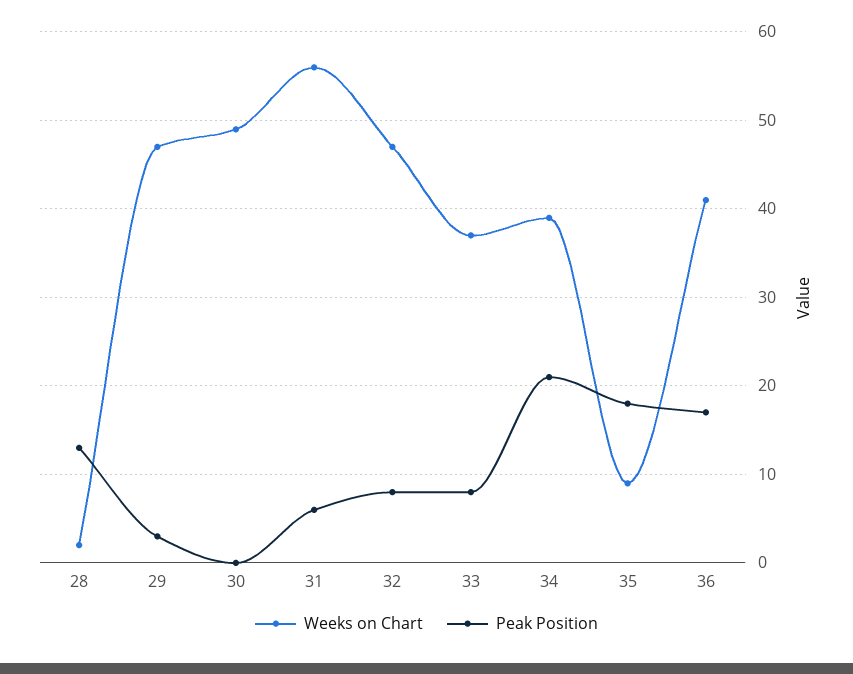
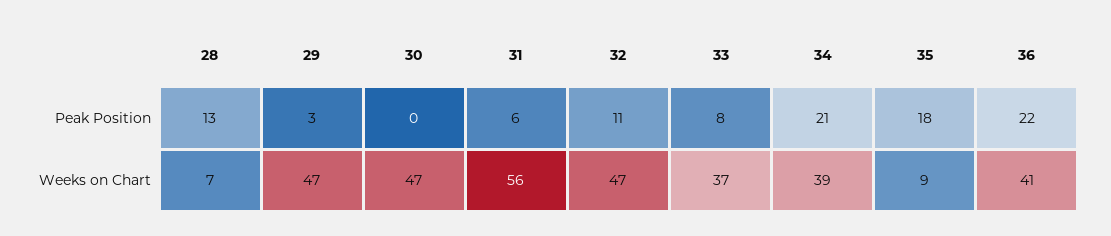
Weeks on Chart, 28: 2 -> 7
Weeks on Chart, 30: 49 -> 47
Peak Position, 32: 8 -> 11
Peak Position, 36: 17 -> 22

